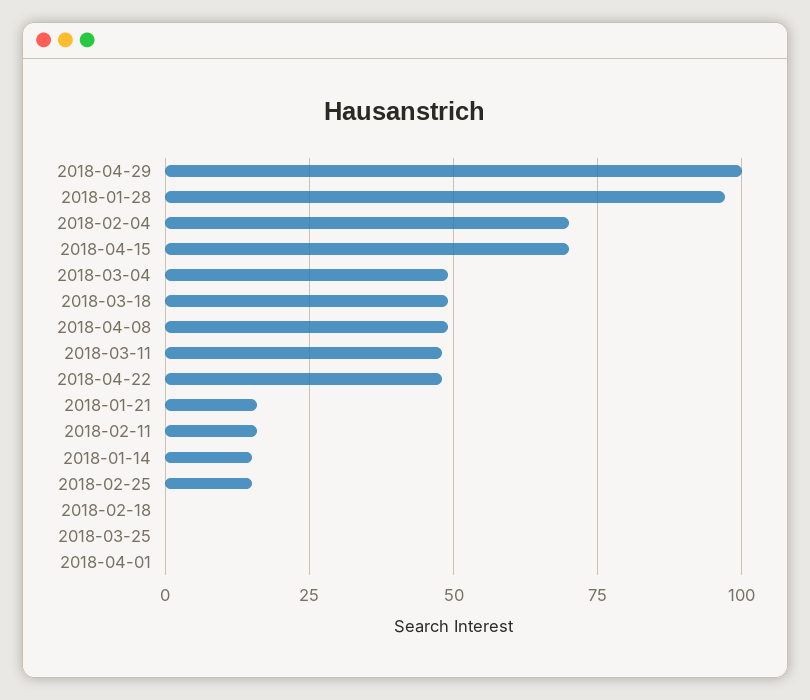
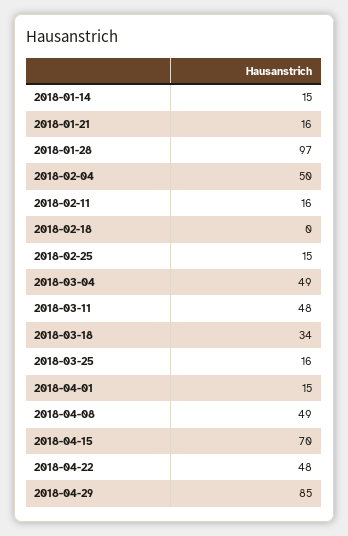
2018-04-29: 100 -> 85
2018-02-04: 70 -> 50
2018-03-18: 50 -> 34
2018-03-25: 0 -> 16
2018-04-01: 0 -> 15

